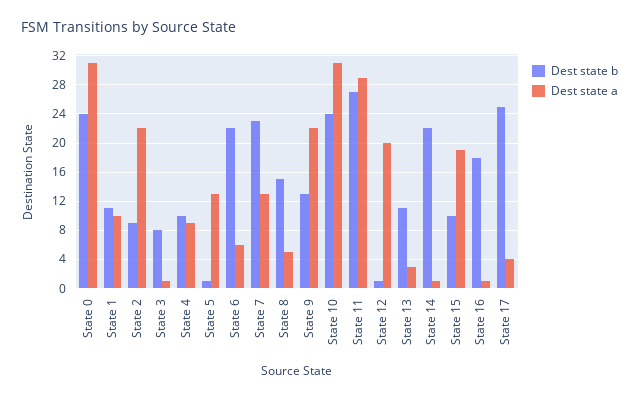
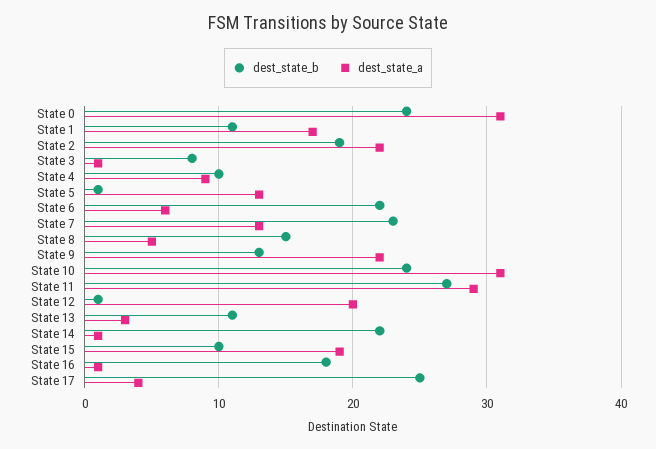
Dest state a, State 1: 10 -> 17
Dest state b, State 2: 9 -> 19

